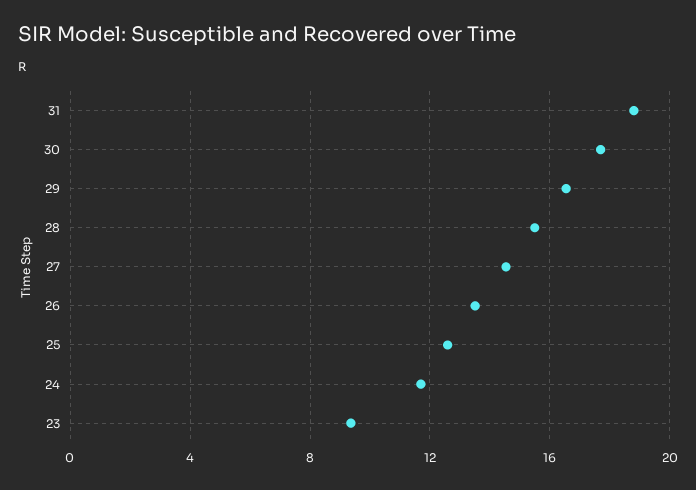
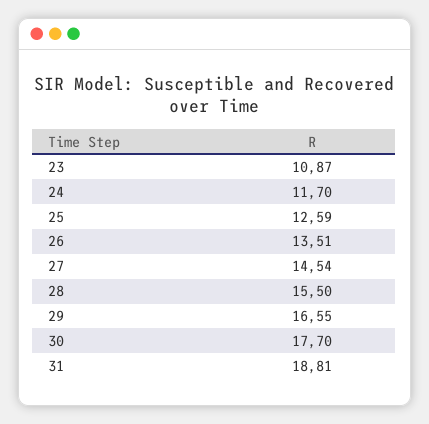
23: 9.5 -> 10.87

